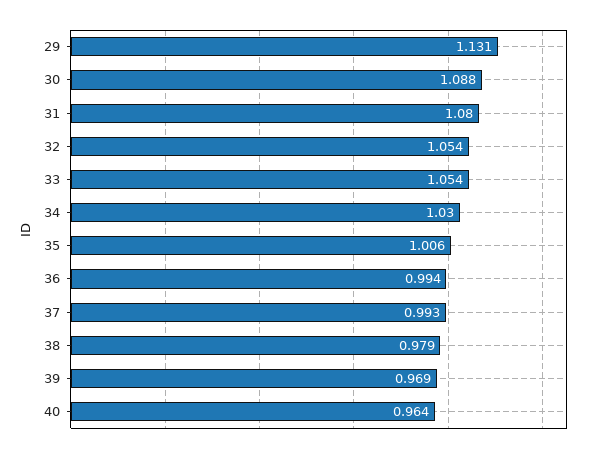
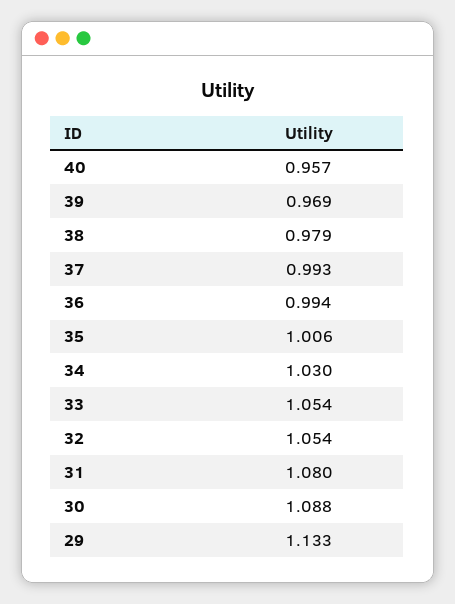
29: 1.131 -> 1.133
40: 0.964 -> 0.957

